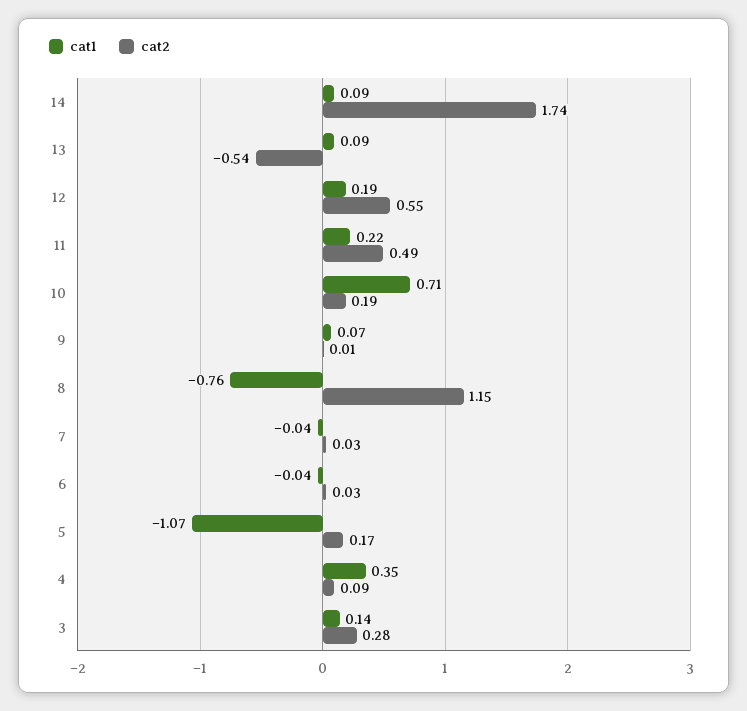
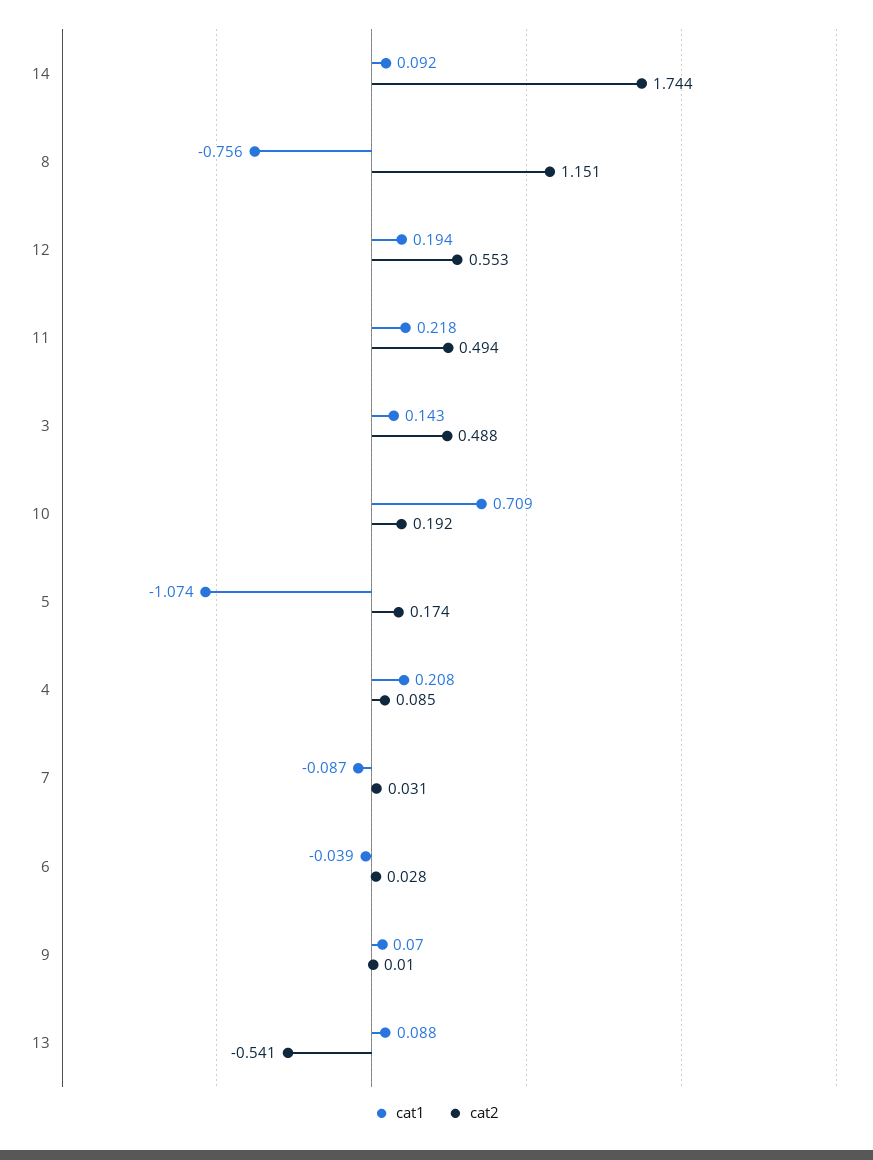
cat1, 7: -0.04 -> -0.087
cat1, 4: 0.35 -> 0.208
cat2, 3: 0.28 -> 0.488

